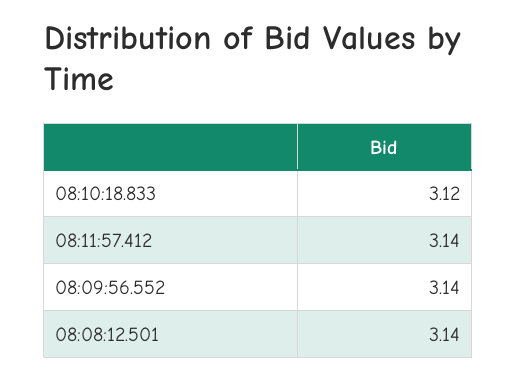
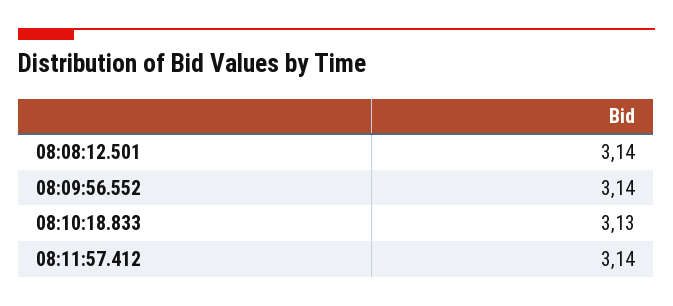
08:10:18.833: 3.12 -> 3.13

